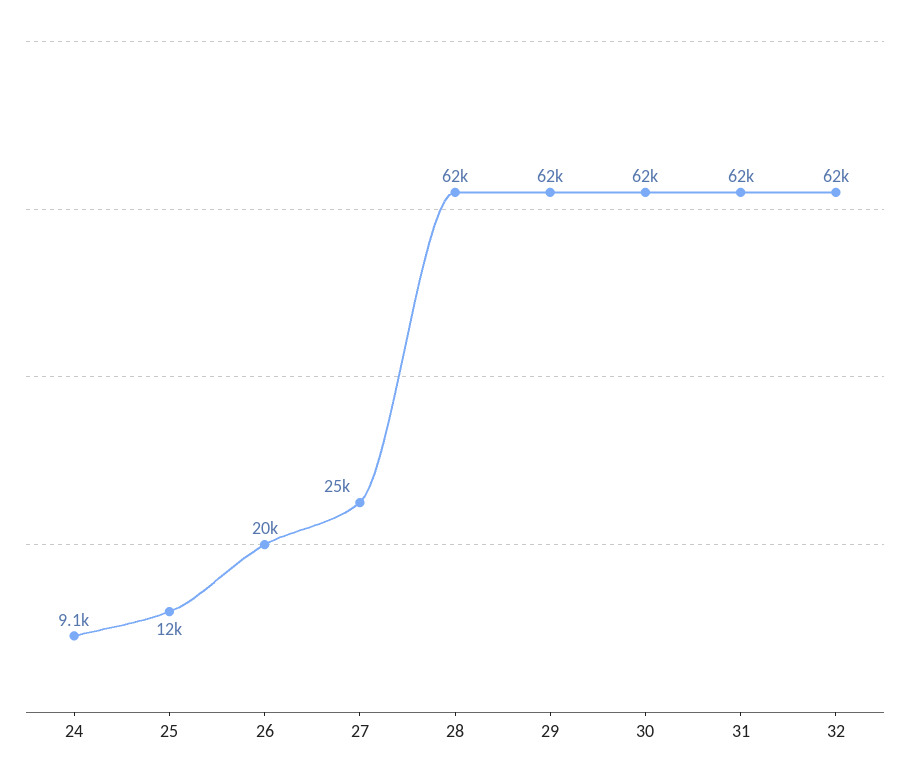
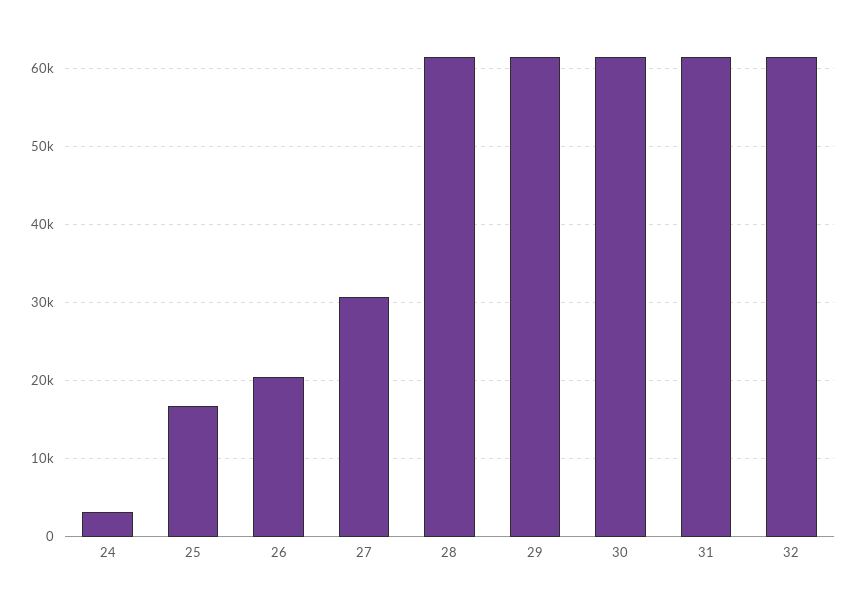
24: 9100 -> 3000
25: 12000 -> 17000
27: 25000 -> 31000

